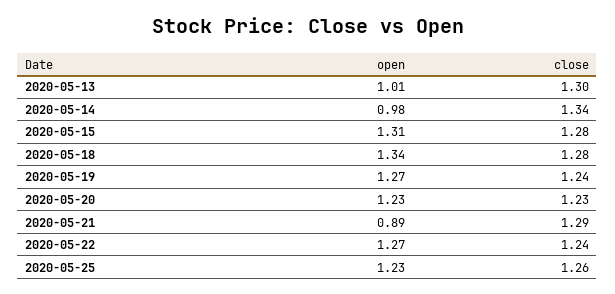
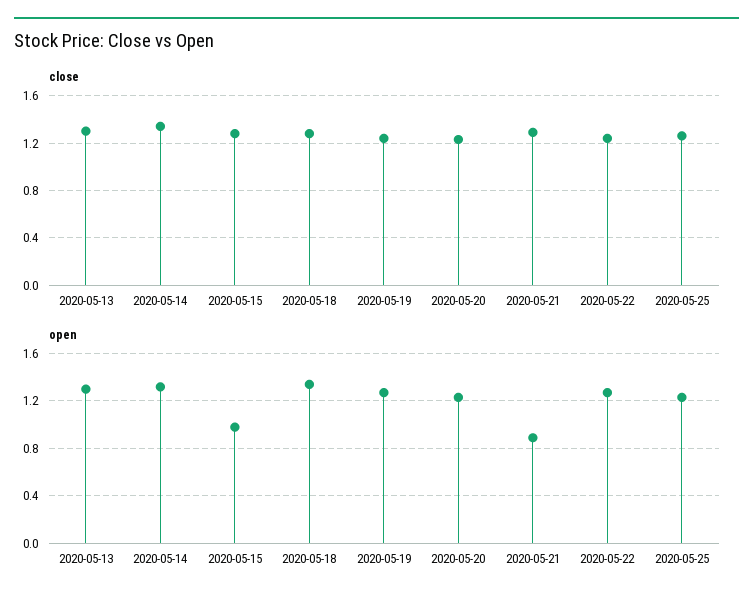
open, 2020-05-13: 1.01 -> 1.3
open, 2020-05-14: 0.98 -> 1.3
open, 2020-05-15: 1.31 -> 1

